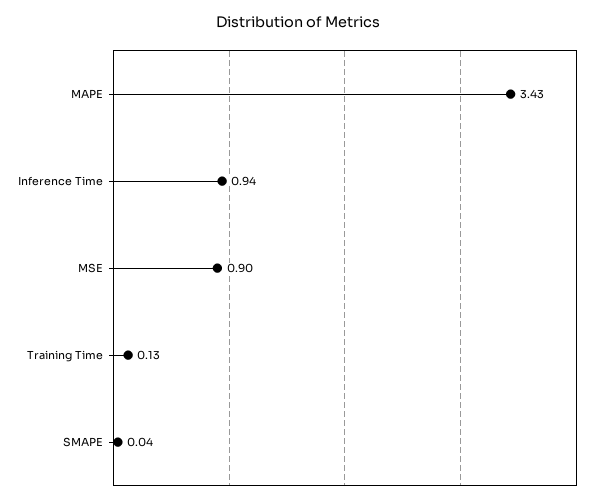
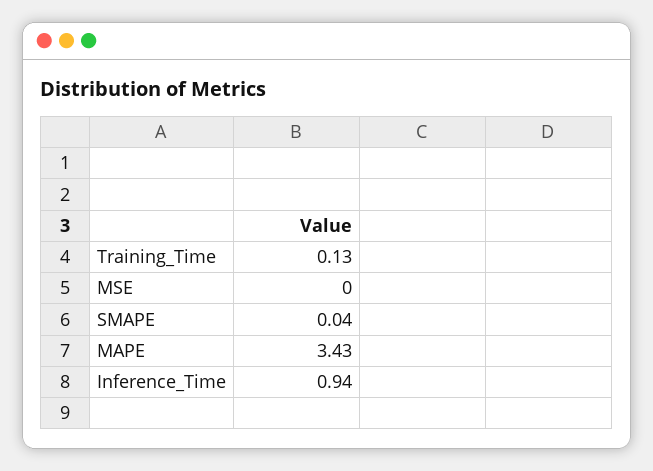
MSE: 0.9 -> 0

